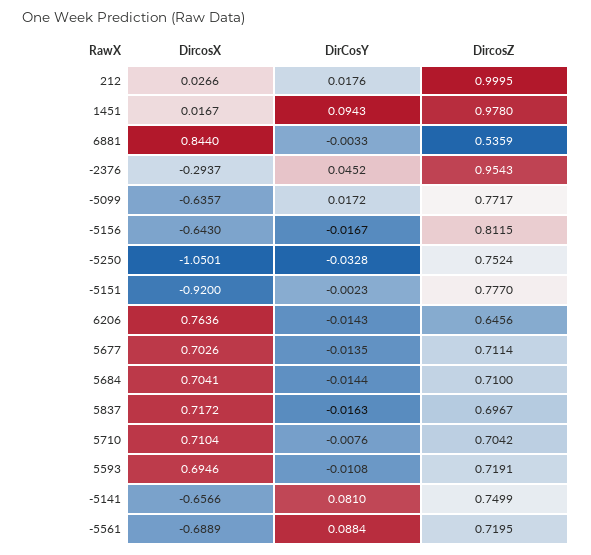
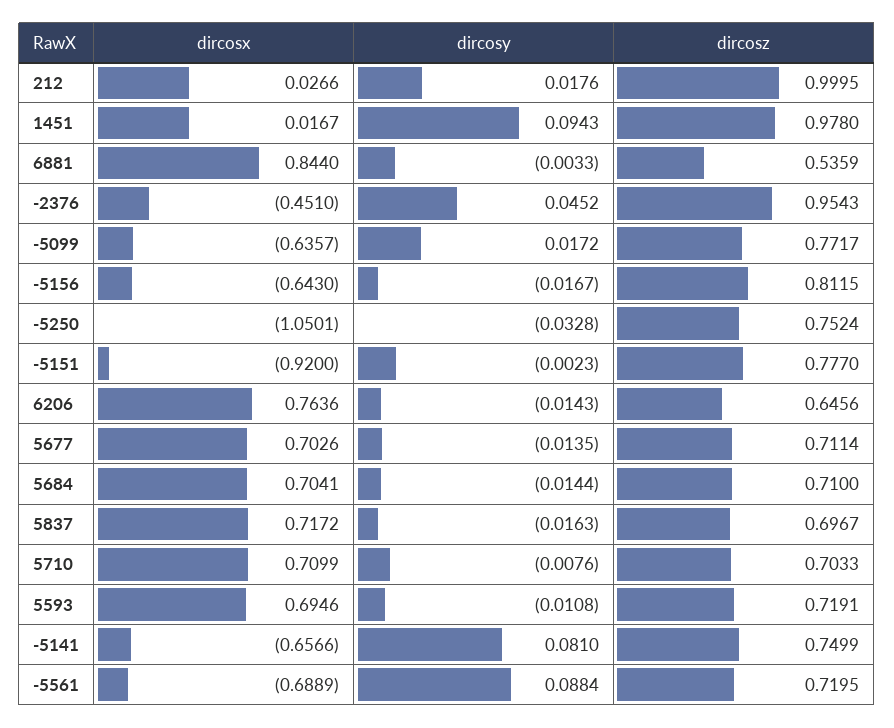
DircosX, -2376: -0.2937 -> -0.451
DircosX, 5710: 0.7104 -> 0.7099
DircosZ, 5710: 0.7042 -> 0.7033

